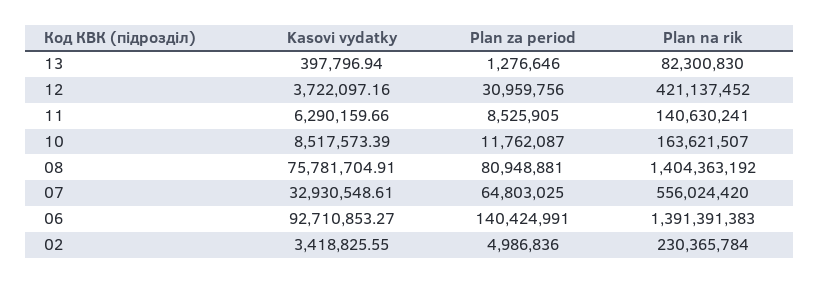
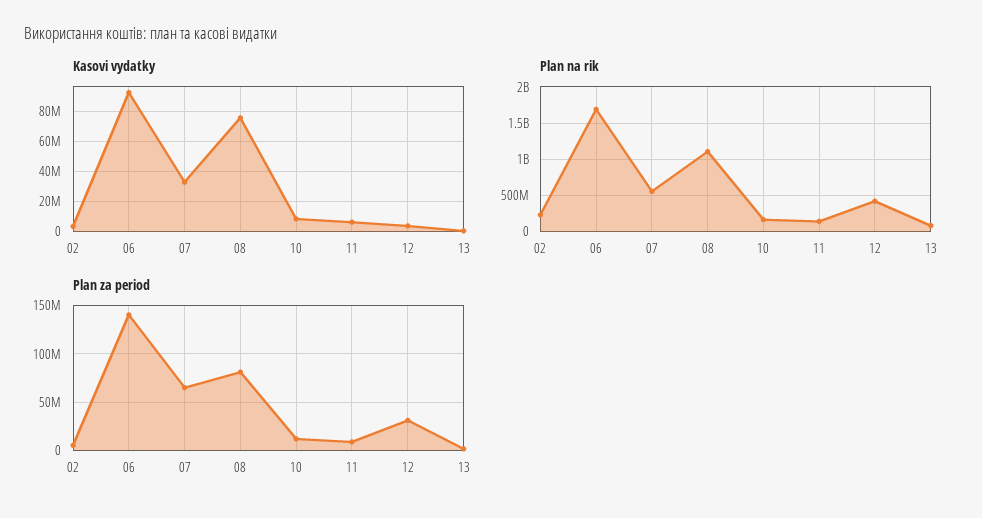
Plan na rik, 08: 1404363192 -> 1100000000
Plan na rik, 06: 1391391383 -> 1700000000

